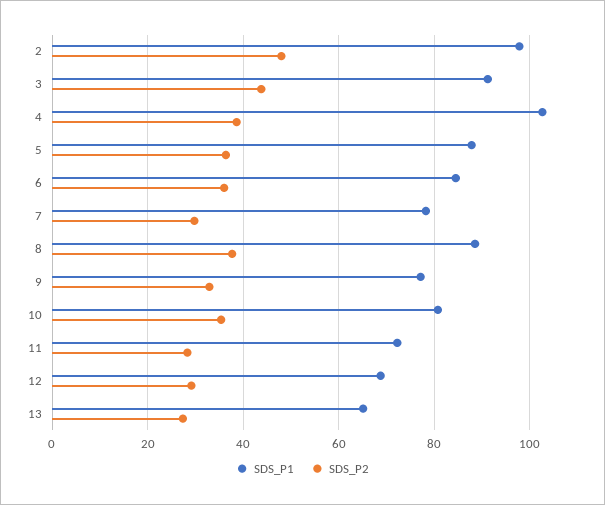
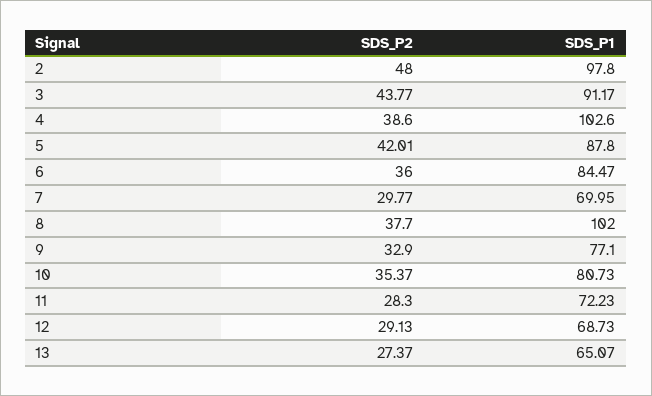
SDS_P2, 5: 36 -> 42.01
SDS_P1, 7: 78 -> 69.95
SDS_P1, 8: 88 -> 102

